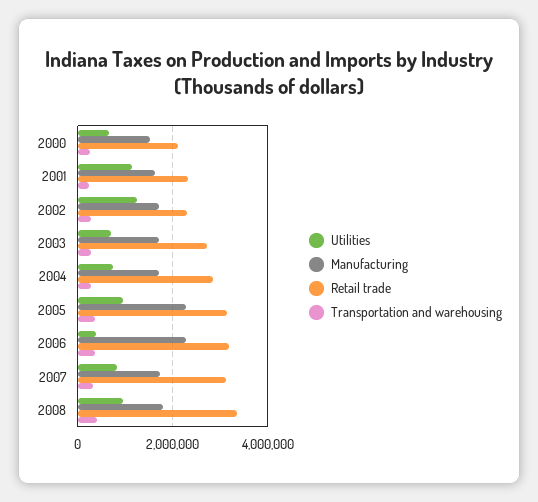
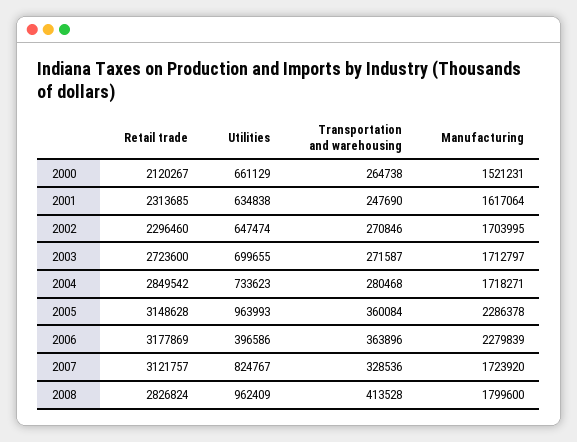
Utilities, 2001: 1200000 -> 634838
Utilities, 2002: 1200000 -> 647474
Retail trade, 2008: 3400000 -> 2826824

